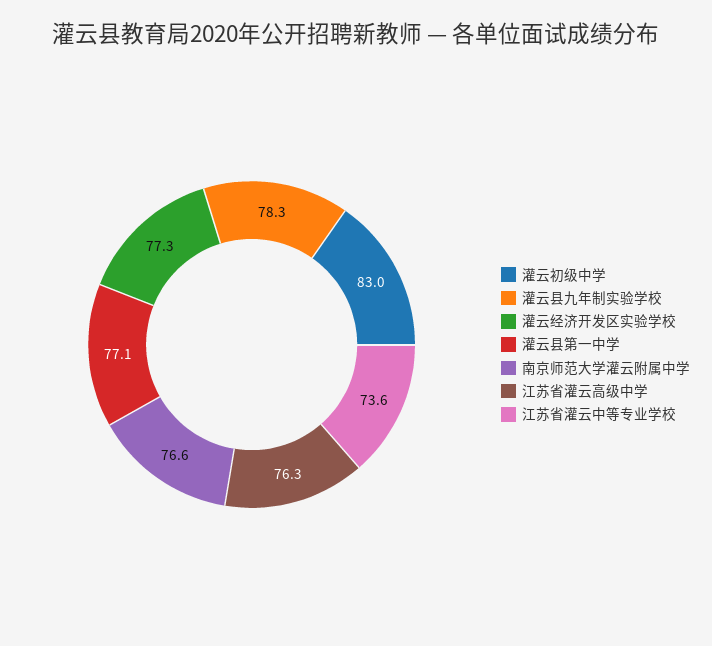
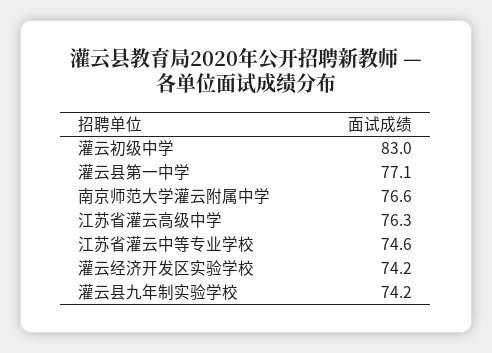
灌云县九年制实验学校: 78.3 -> 74.2
灌云经济开发区实验学校: 77.3 -> 74.2
江苏省灌云中等专业学校: 73.6 -> 74.6

